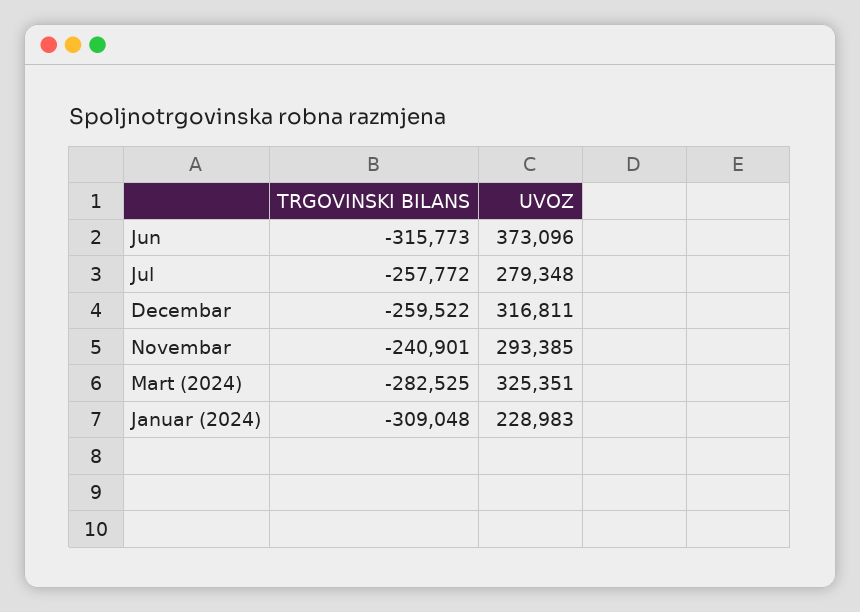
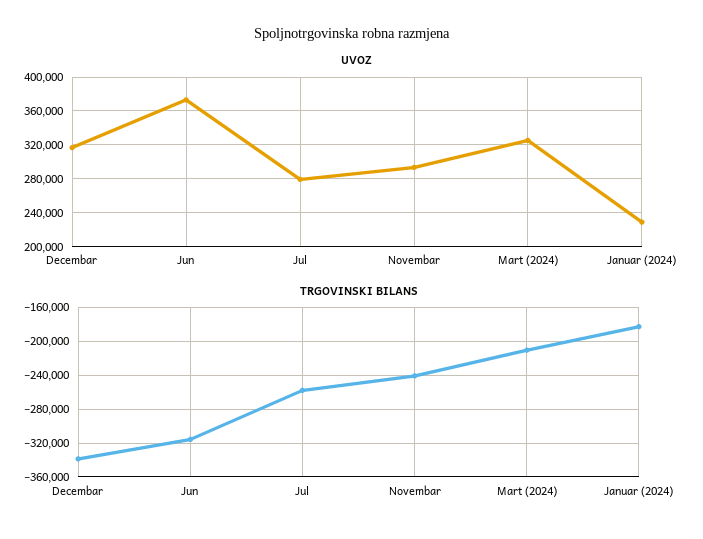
TRGOVINSKI BILANS, Decembar: -259522 -> -340000
TRGOVINSKI BILANS, Mart (2024): -282525 -> -210000
TRGOVINSKI BILANS, Januar (2024): -309048 -> -180000

